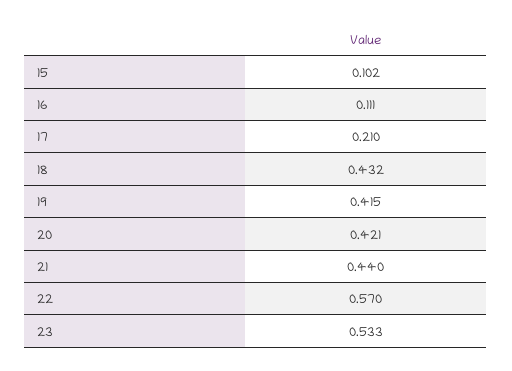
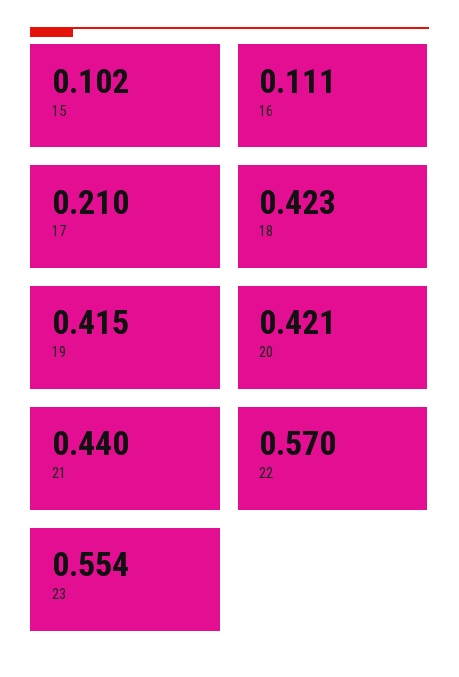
18: 0.432 -> 0.423
23: 0.533 -> 0.554

